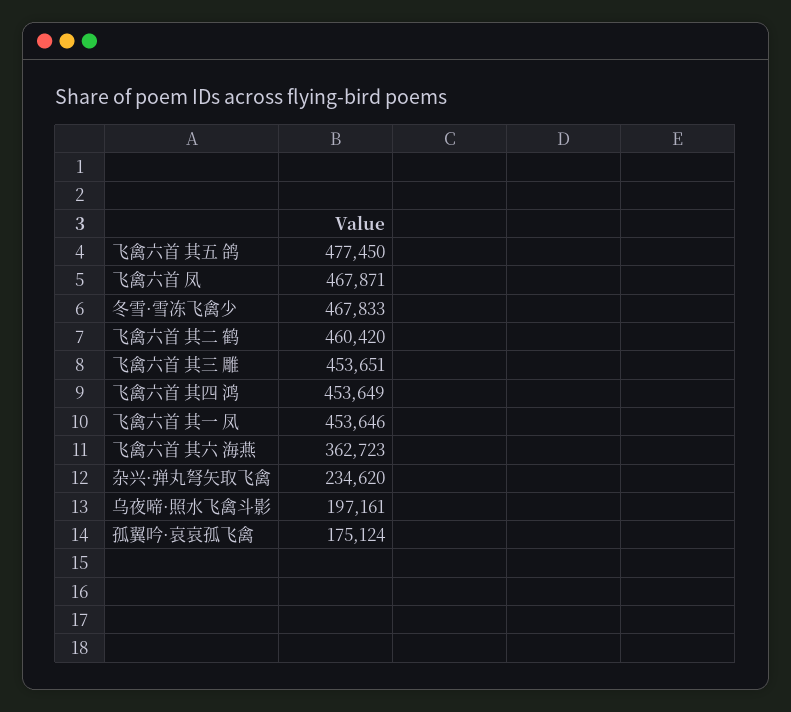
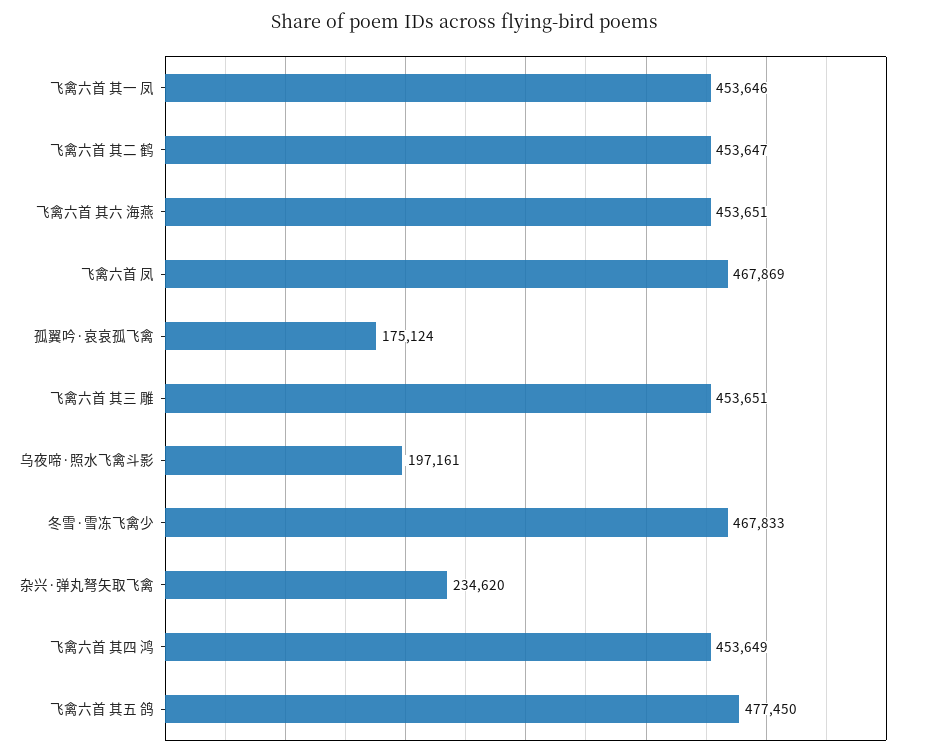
飞禽六首 凤: 467871 -> 467869
飞禽六首 其二 鹤: 460420 -> 453647
飞禽六首 其六 海燕: 362723 -> 453651

